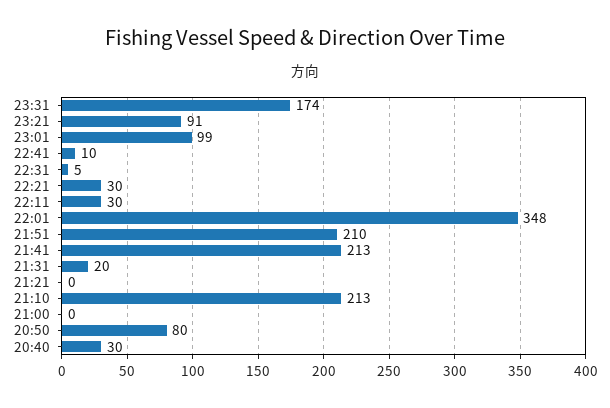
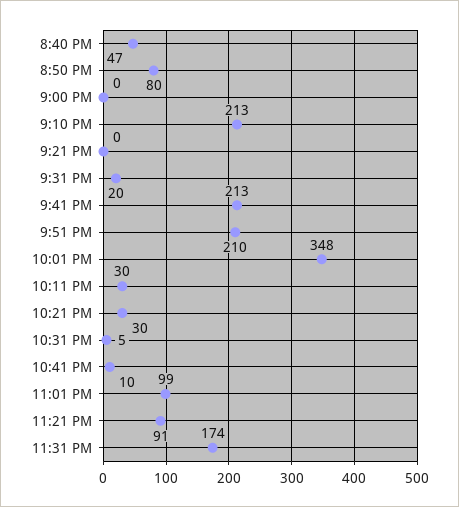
20:40: 30 -> 47

